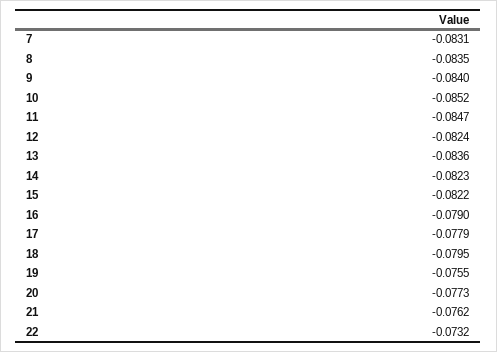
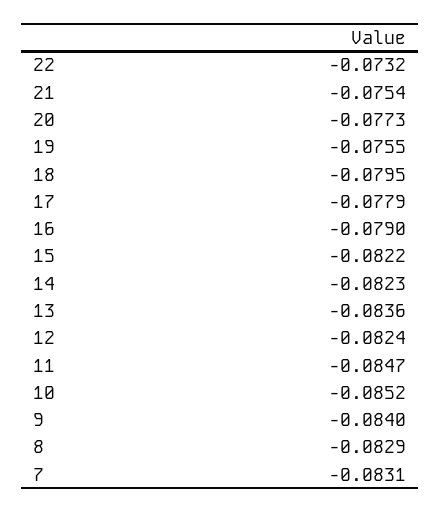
8: -0.0835 -> -0.0829
21: -0.0762 -> -0.0754

